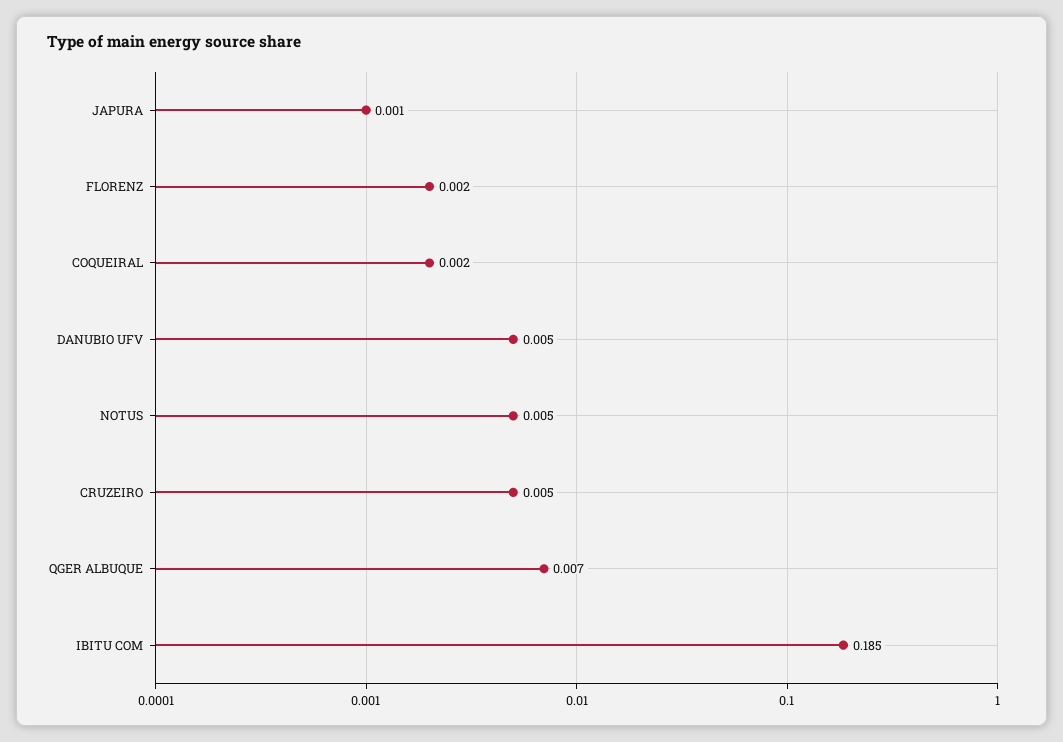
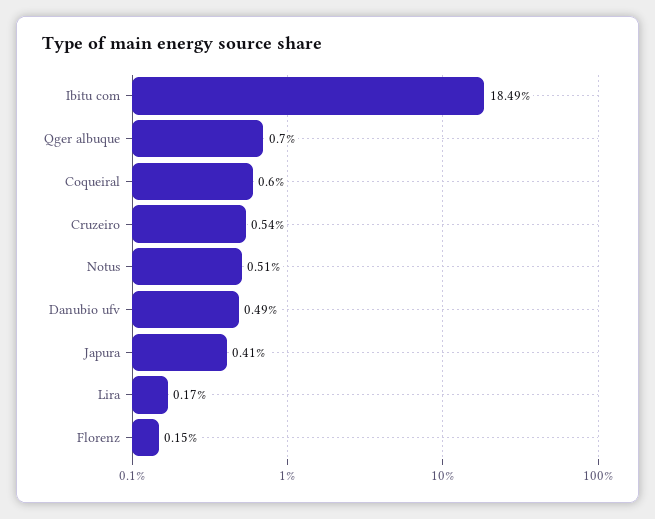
JAPURA: 0.001 -> 0.0041
COQUEIRAL: 0.002 -> 0.006
Lira: none -> 0.0017

